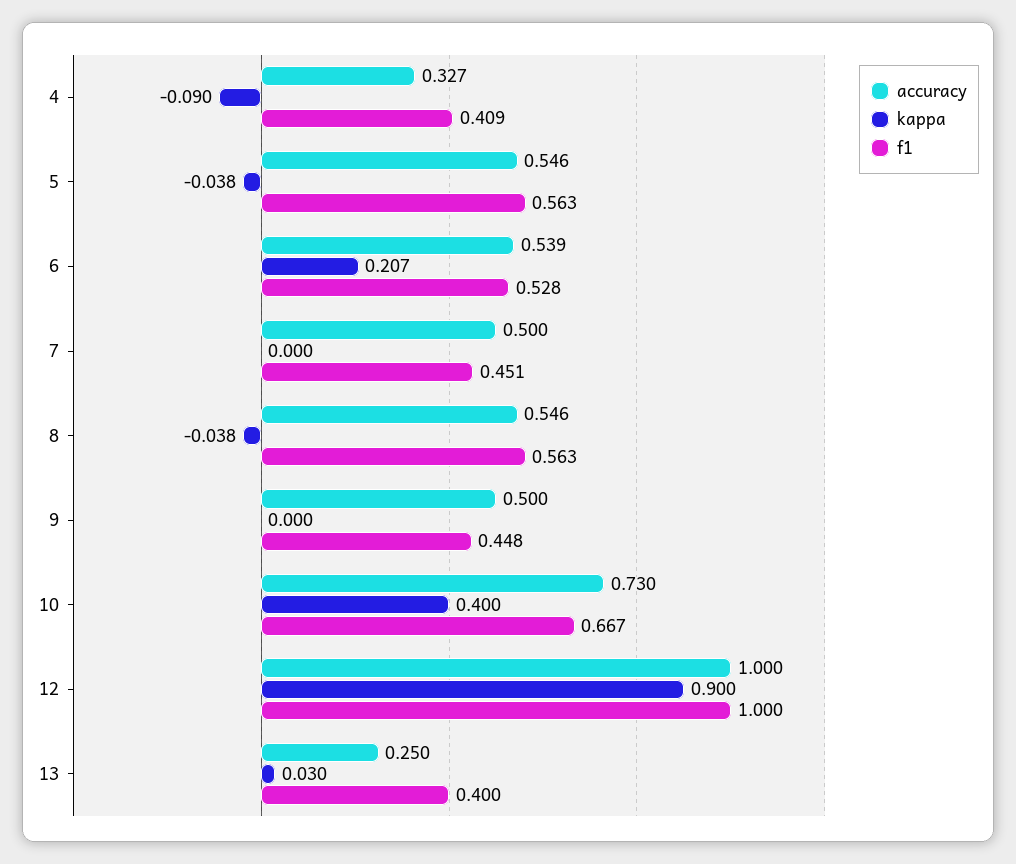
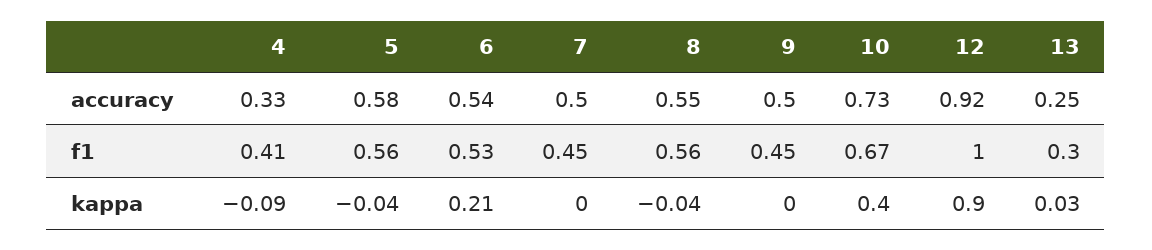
accuracy, 5: 0.546 -> 0.58
accuracy, 12: 1 -> 0.92
f1, 13: 0.4 -> 0.3

